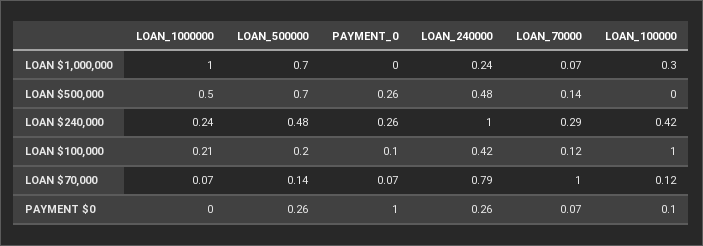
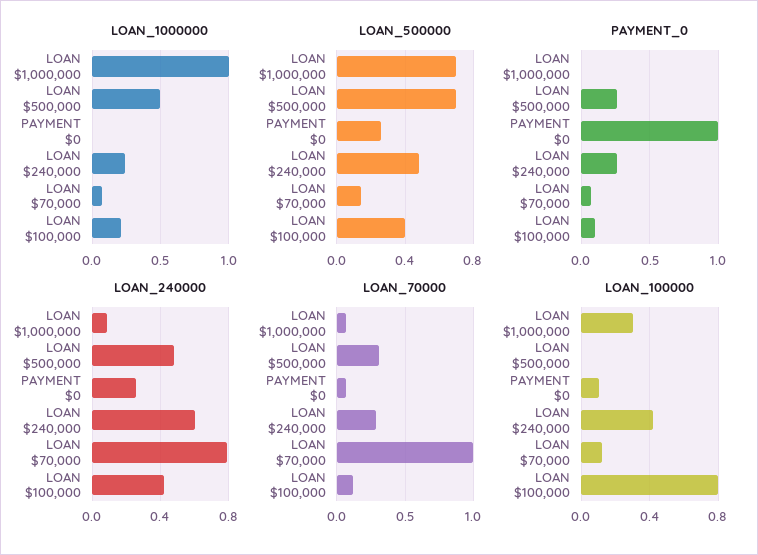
LOAN_240000, LOAN $1,000,000: 0.24 -> 0.1
LOAN_70000, LOAN $500,000: 0.14 -> 0.3
LOAN_240000, LOAN $240,000: 1 -> 0.6
LOAN_500000, LOAN $100,000: 0.2 -> 0.4
LOAN_100000, LOAN $100,000: 1 -> 0.8

